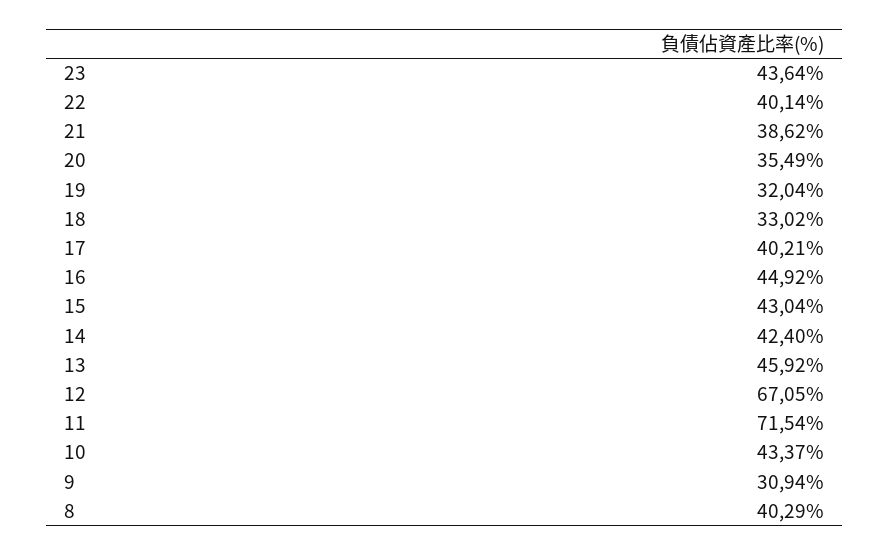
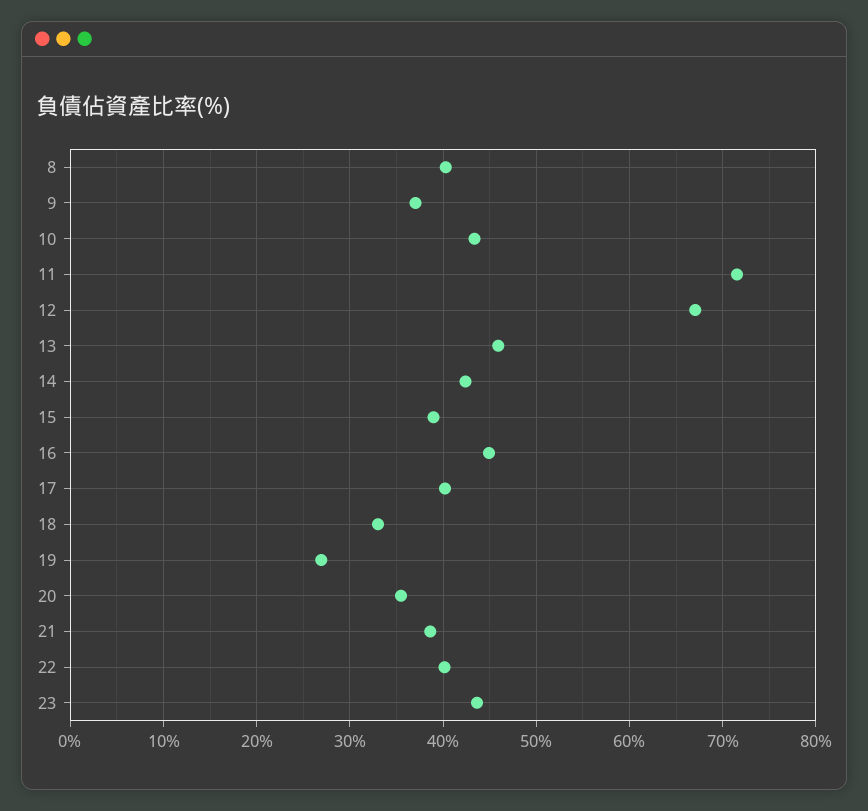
19: 32.04 -> 27
15: 43.04 -> 39
9: 30.94 -> 37

